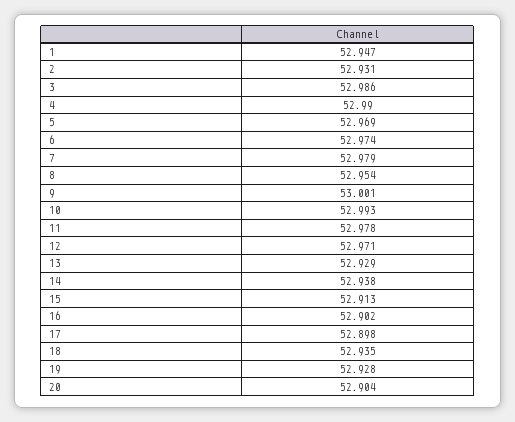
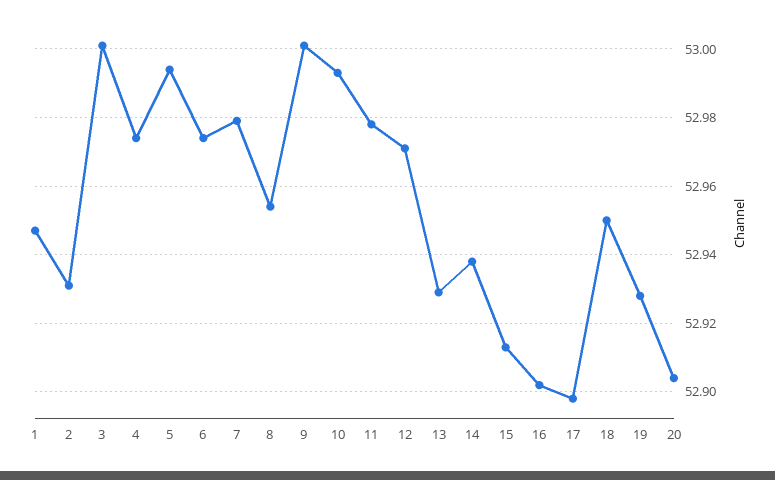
3: 52.986 -> 53
4: 52.99 -> 52.975
5: 52.969 -> 52.995
18: 52.935 -> 52.95

